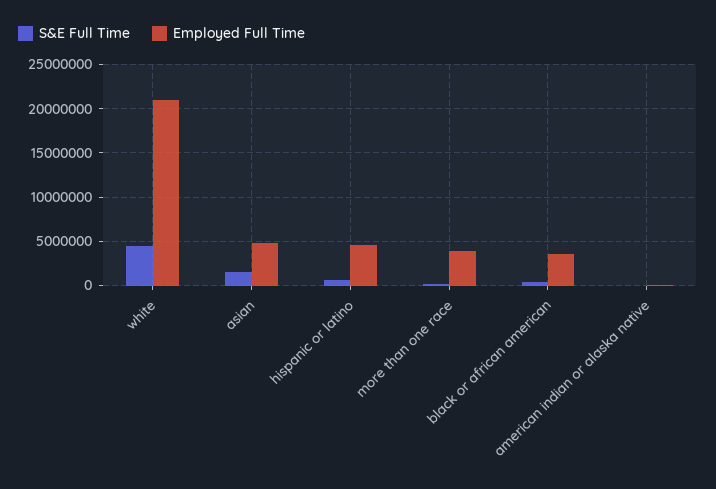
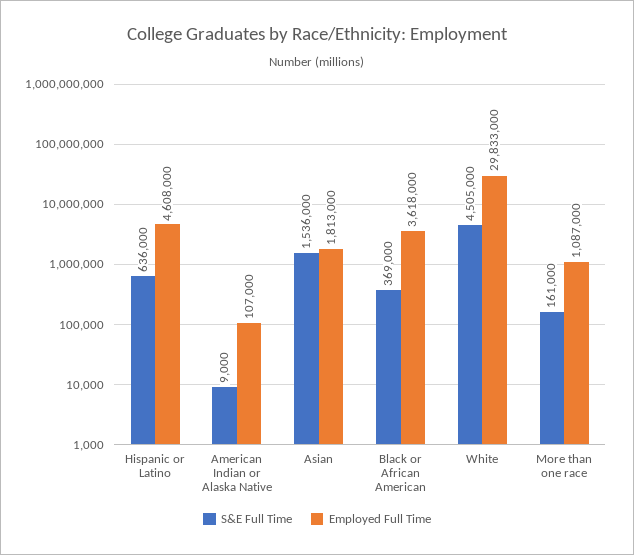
Employed Full Time, white: 21000000 -> 29833000
Employed Full Time, asian: 5000000 -> 1813000
Employed Full Time, more than one race: 4000000 -> 1087000

